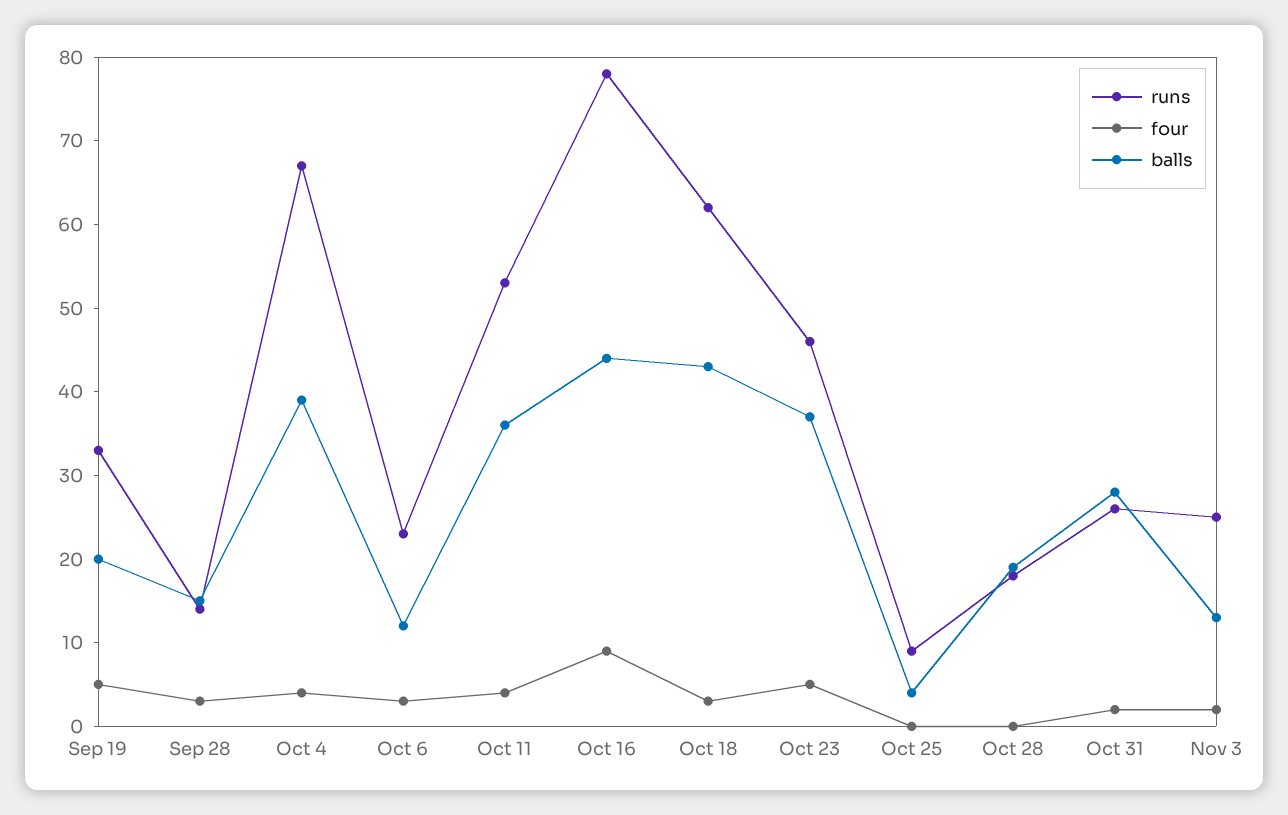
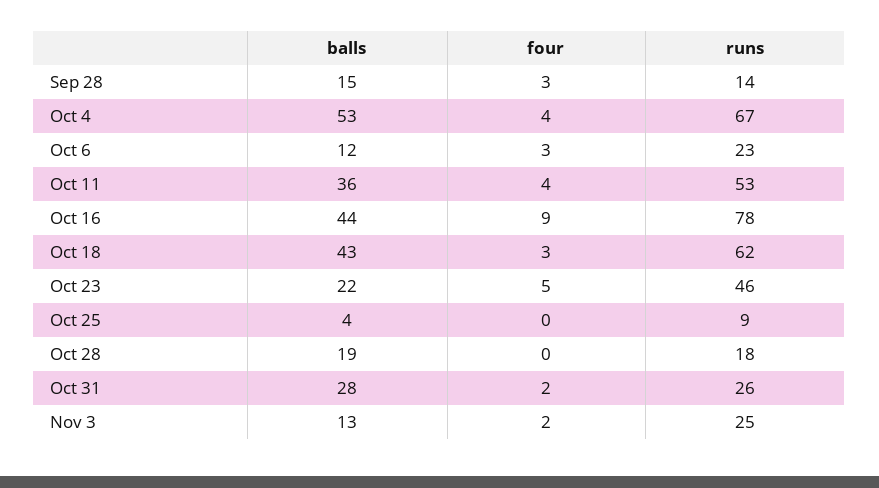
runs, Sep 19: 33 -> none
four, Sep 19: 5 -> none
balls, Sep 19: 20 -> none
balls, Oct 4: 39 -> 53
balls, Oct 23: 37 -> 22

